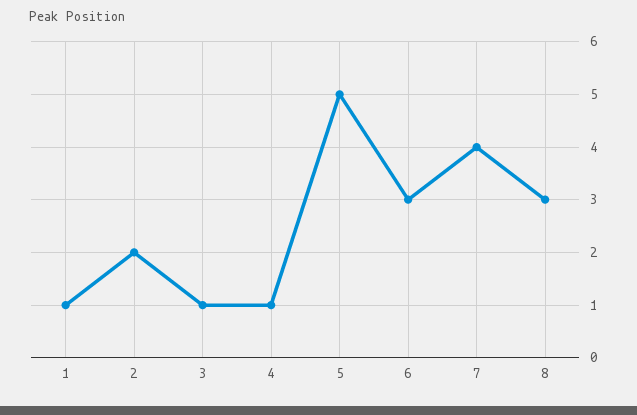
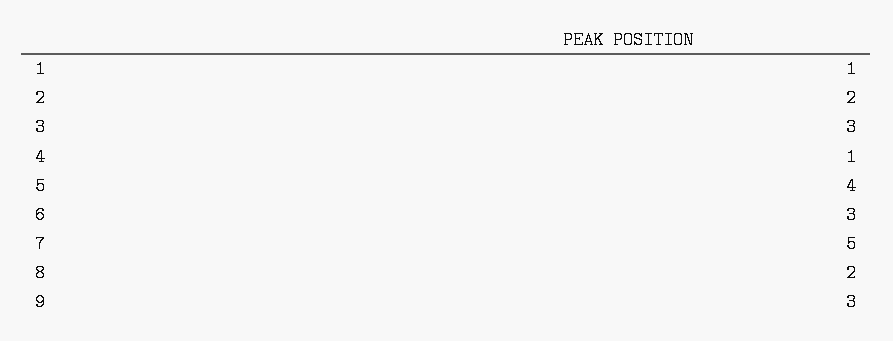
3: 1 -> 3
5: 5 -> 4
7: 4 -> 5
8: 3 -> 2
9: none -> 3

